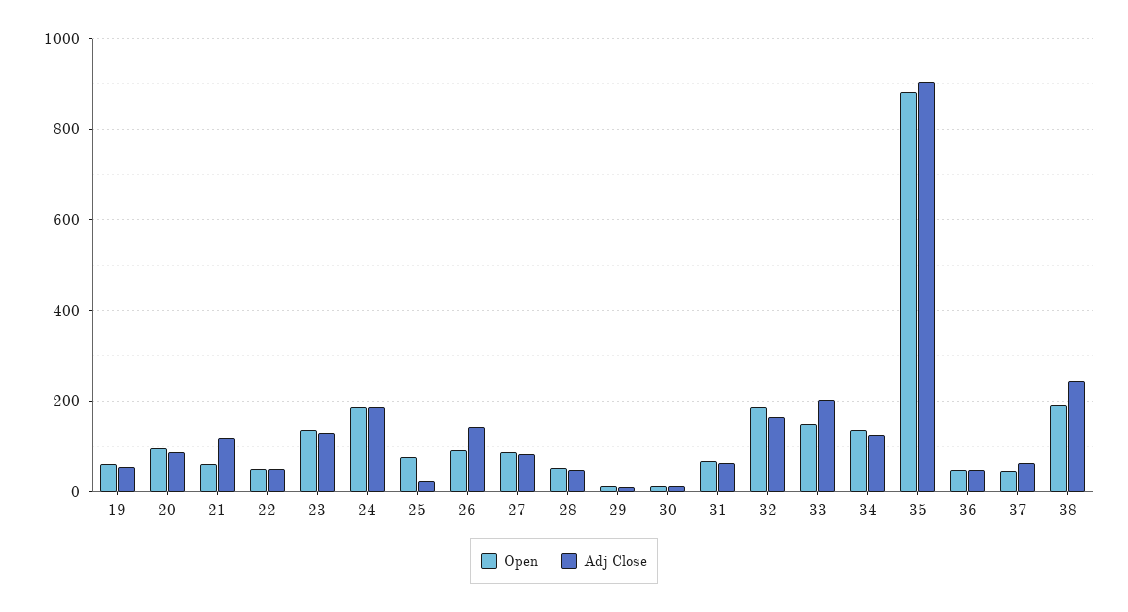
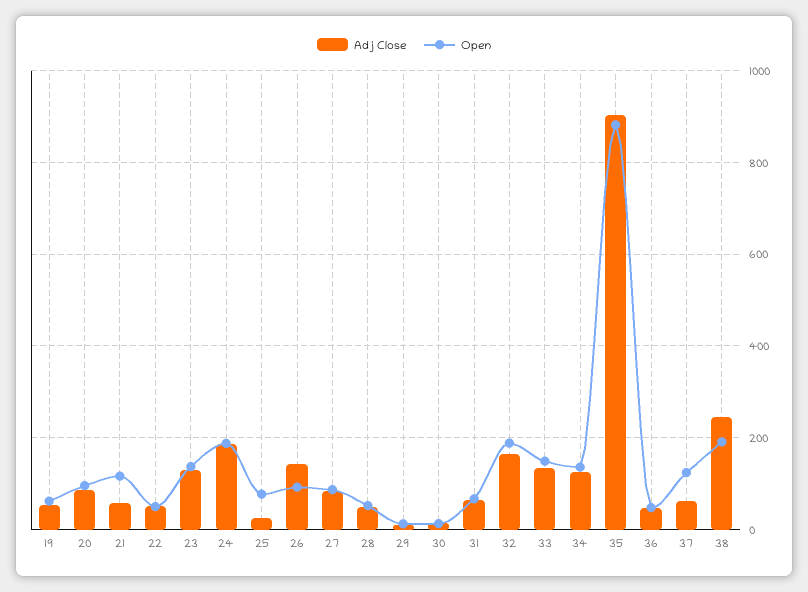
Open, 21: 60 -> 120
Adj Close, 21: 120 -> 60
Adj Close, 33: 200 -> 140
Open, 37: 40 -> 120

